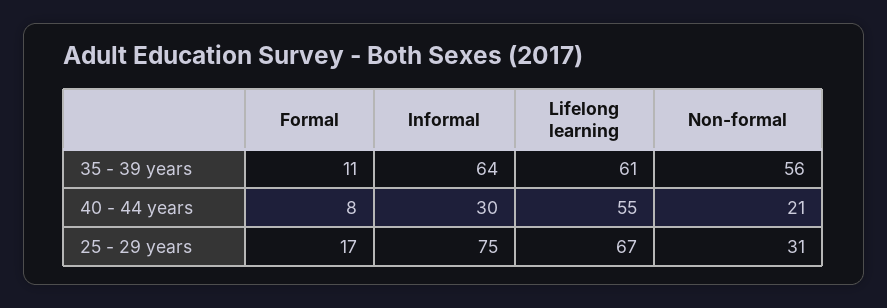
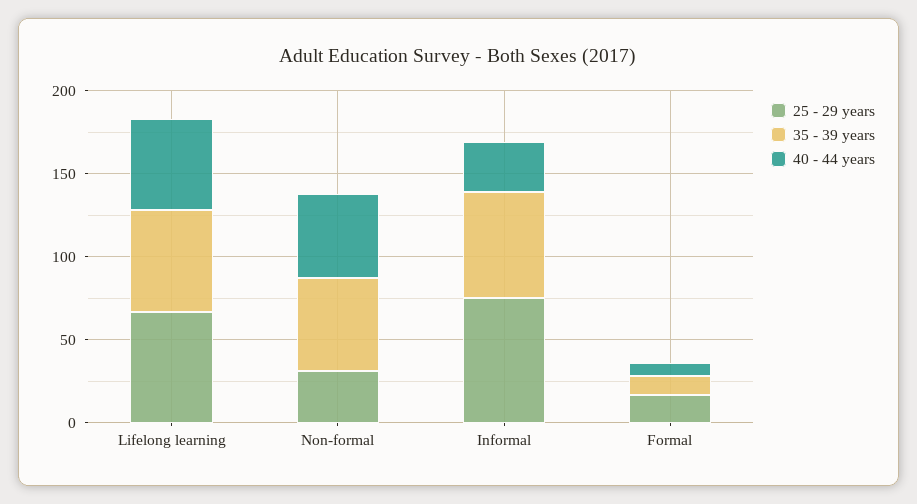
40 - 44 years, Non-formal: 21 -> 50

